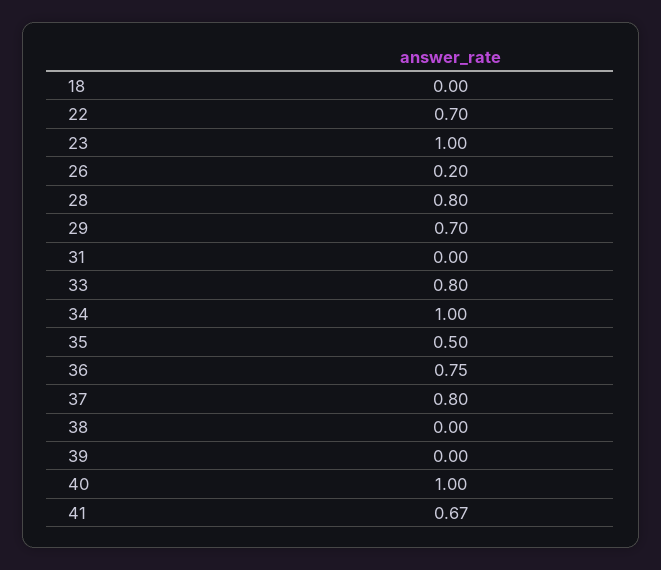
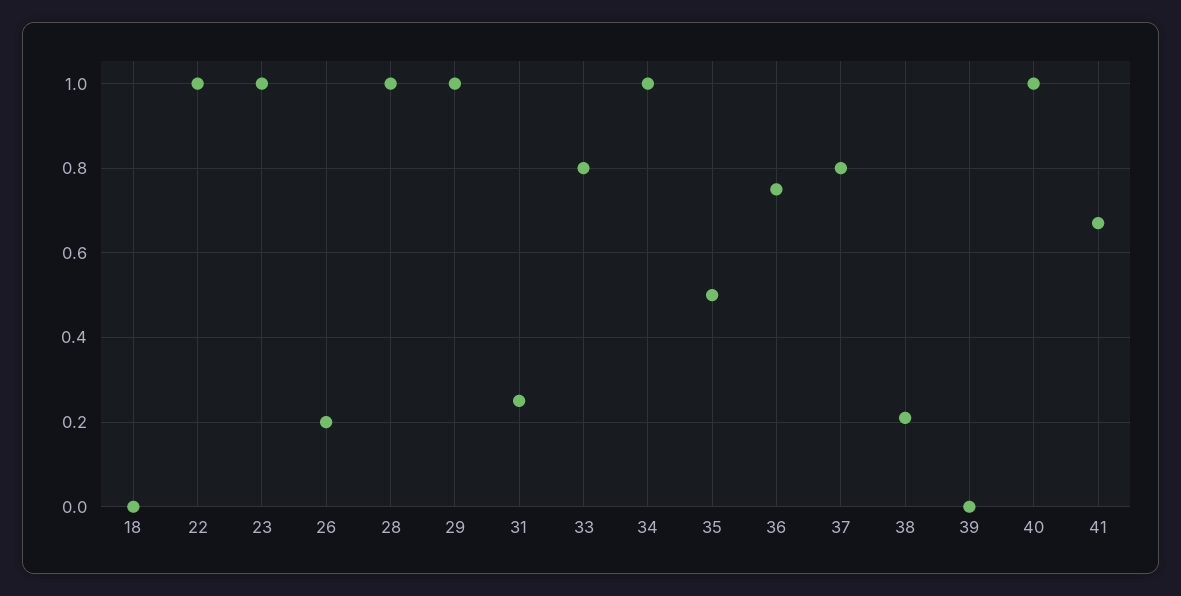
22: 0.7 -> 1
28: 0.8 -> 1
29: 0.7 -> 1
31: 0 -> 0.25
38: 0 -> 0.2

